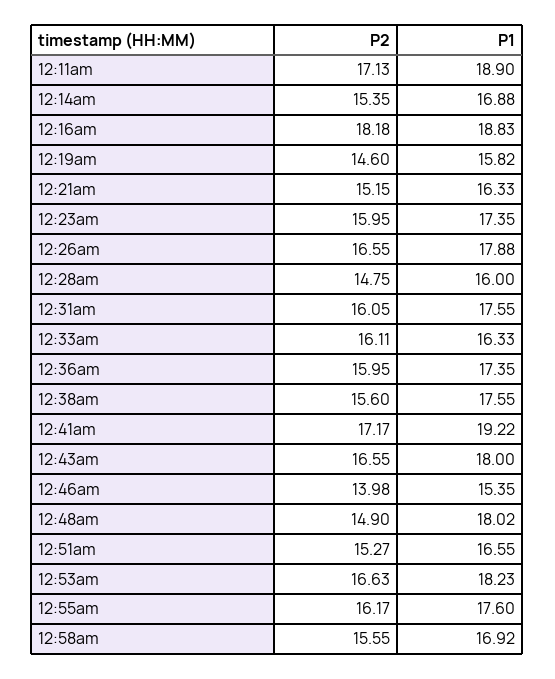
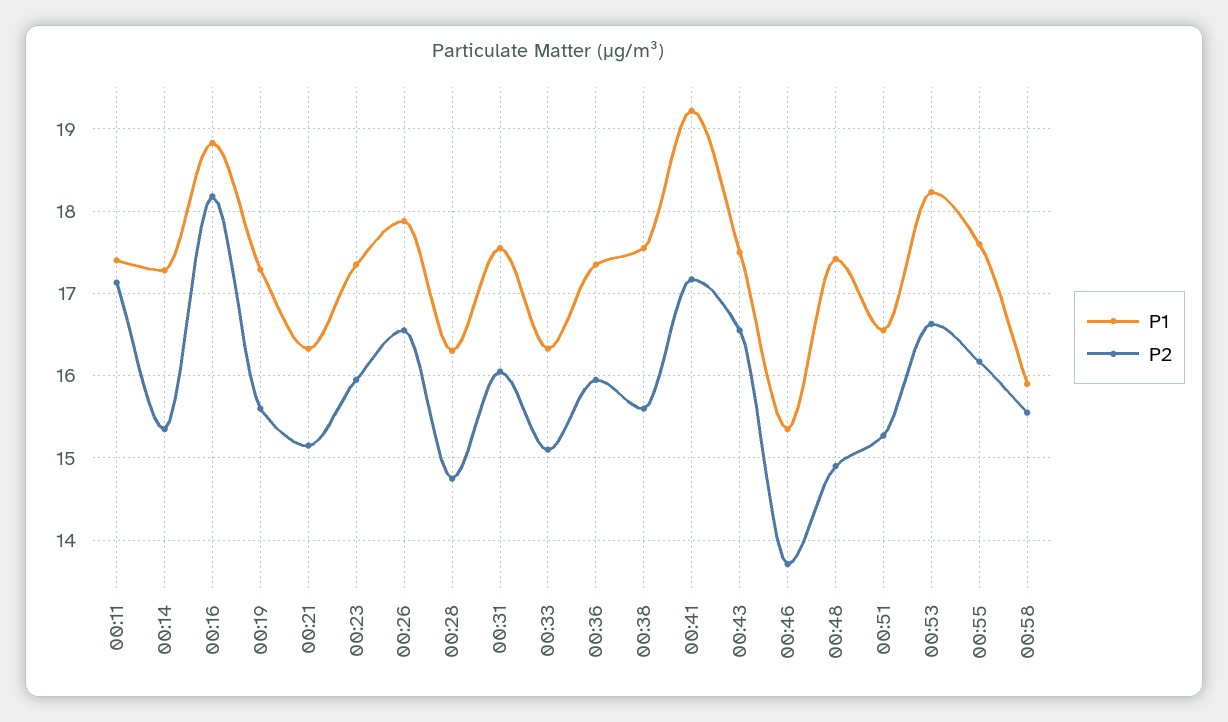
P1, 12:11am: 18.9 -> 17.4
P1, 12:14am: 16.88 -> 17.3
P2, 12:19am: 14.6 -> 15.6
P1, 12:19am: 15.82 -> 17.3
P1, 12:28am: 16 -> 16.3
P2, 12:33am: 16.11 -> 15.1
P1, 12:43am: 18 -> 17.5
P2, 12:46am: 13.98 -> 13.7
P1, 12:48am: 18.02 -> 17.4
P1, 12:58am: 16.92 -> 15.9

